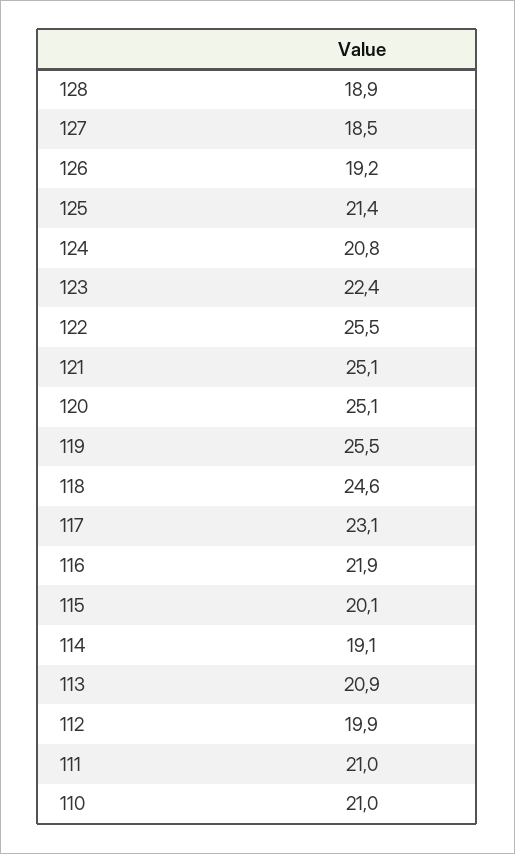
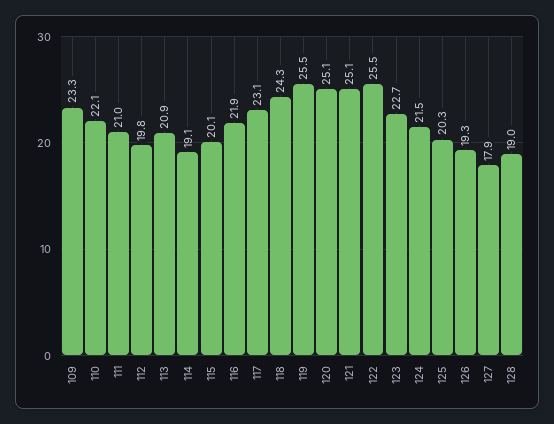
128: 18.9 -> 19
127: 18.5 -> 17.9
126: 19.2 -> 19.3
125: 21.4 -> 20.3
124: 20.8 -> 21.5
123: 22.4 -> 22.7
118: 24.6 -> 24.3
112: 19.9 -> 19.8
110: 21 -> 22.1
109: none -> 23.3

